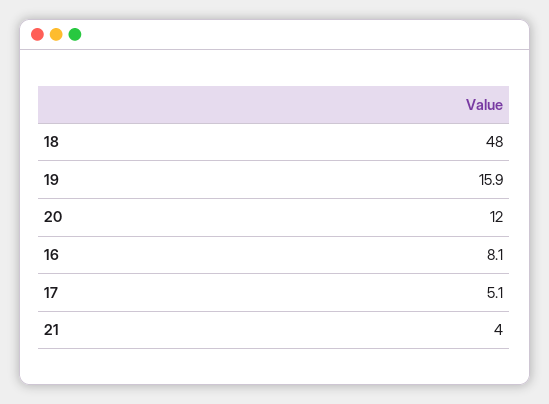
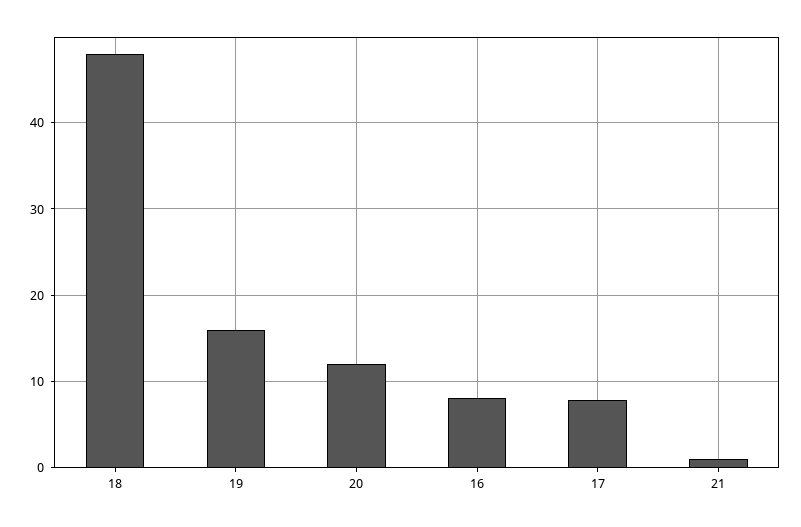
17: 5.1 -> 8
21: 4 -> 1

